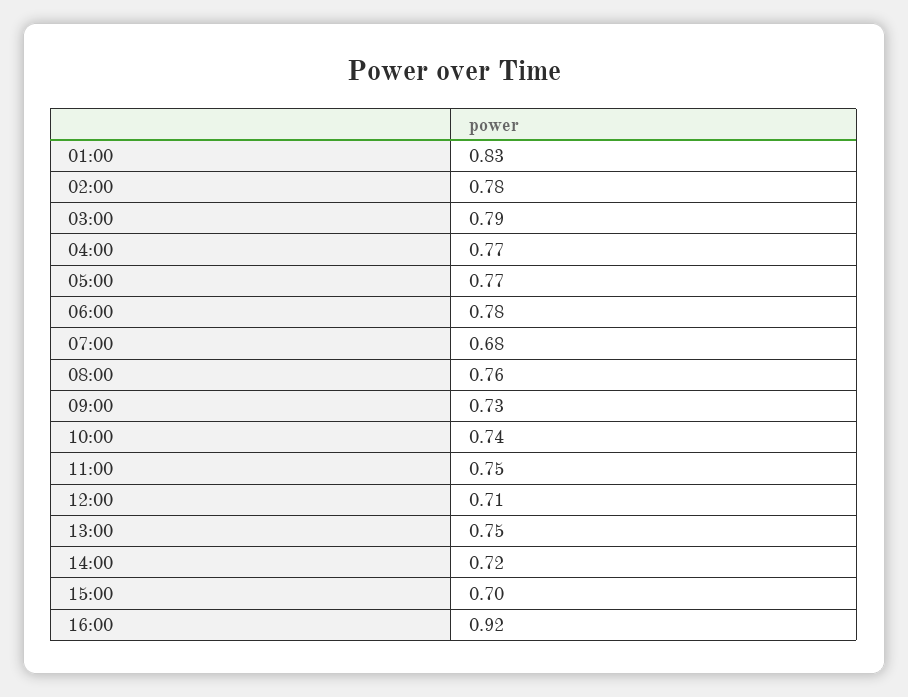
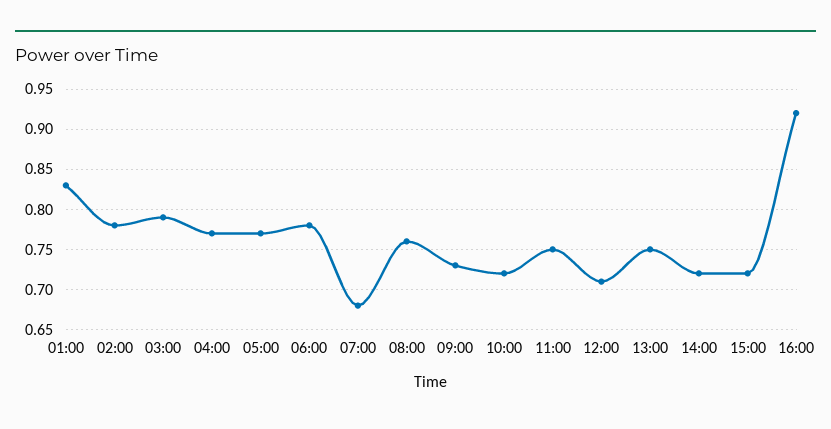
10:00: 0.74 -> 0.72
15:00: 0.7 -> 0.72

